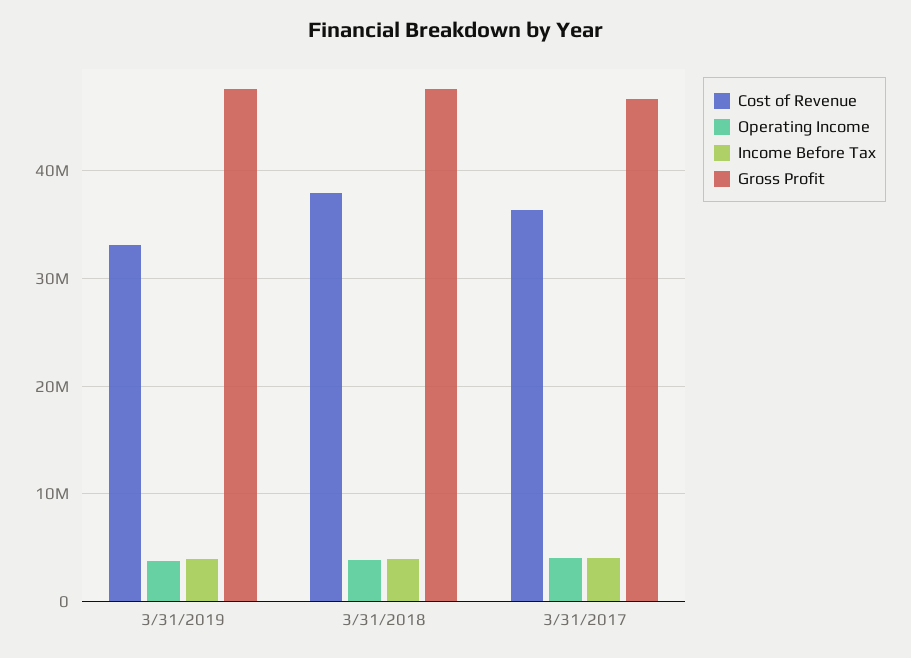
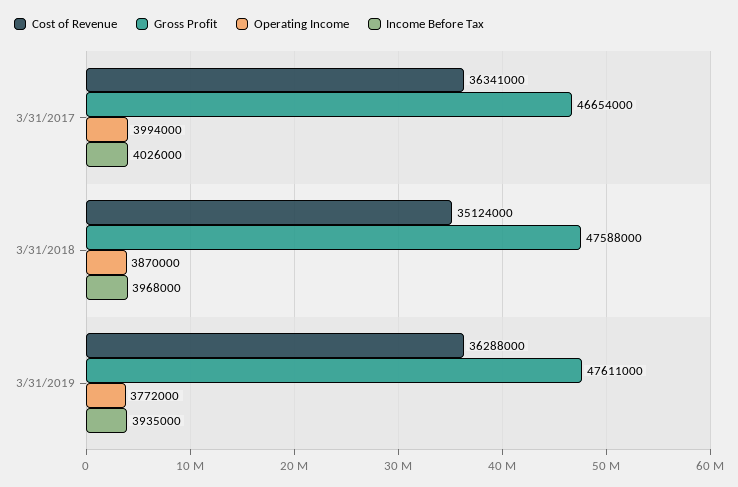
Cost of Revenue, 3/31/2019: 33000000 -> 36288000
Cost of Revenue, 3/31/2018: 38000000 -> 35124000

